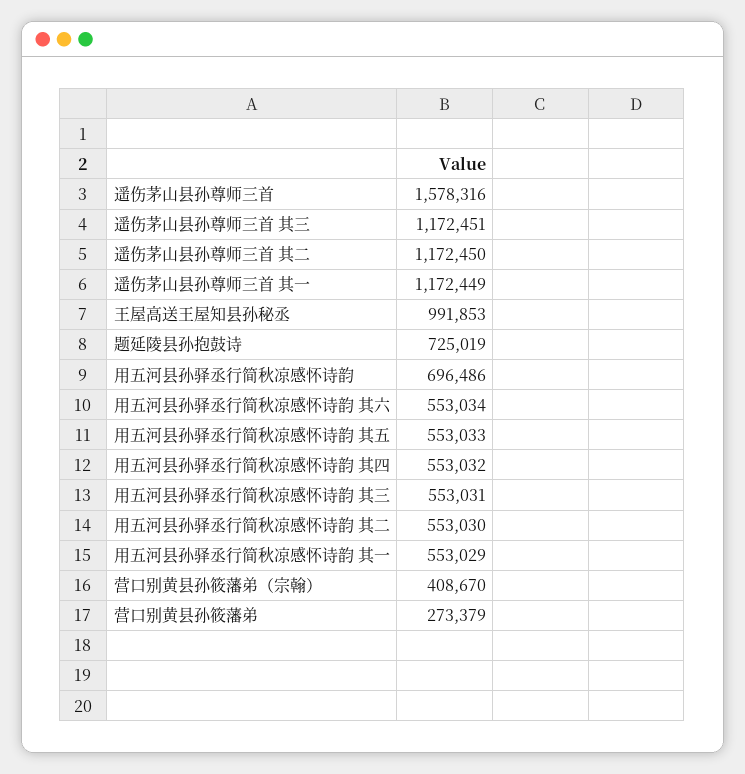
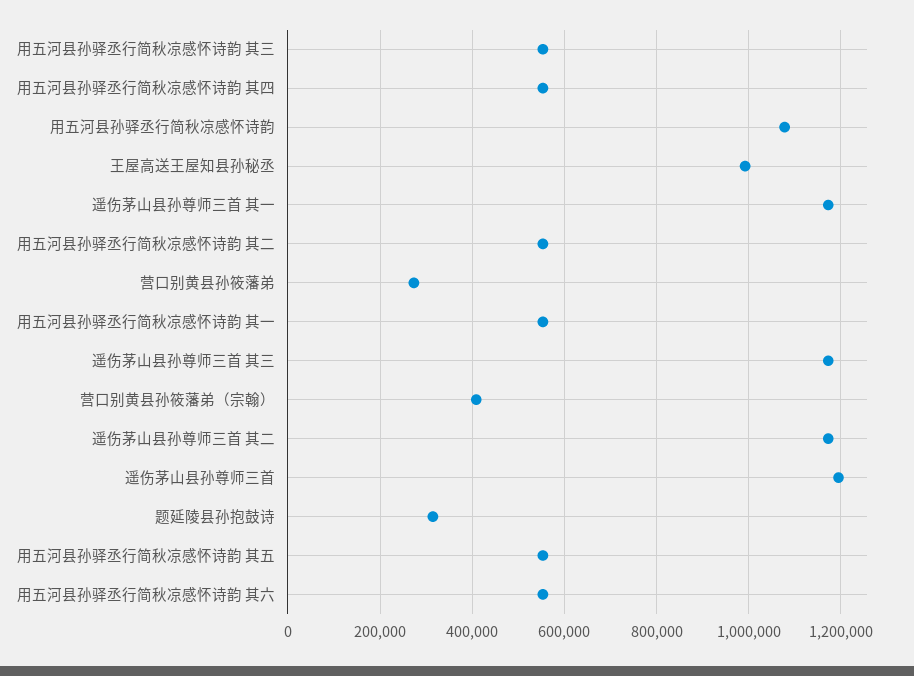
遥伤茅山县孙尊师三首: 1578316 -> 1200000
题延陵县孙抱鼓诗: 725019 -> 320000
用五河县孙驿丞行简秋凉感怀诗韵: 696486 -> 1080000

